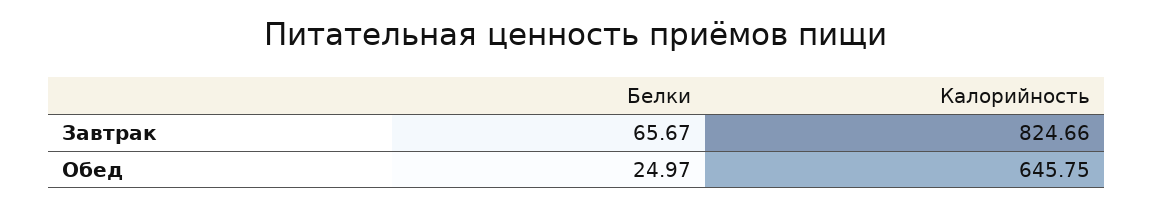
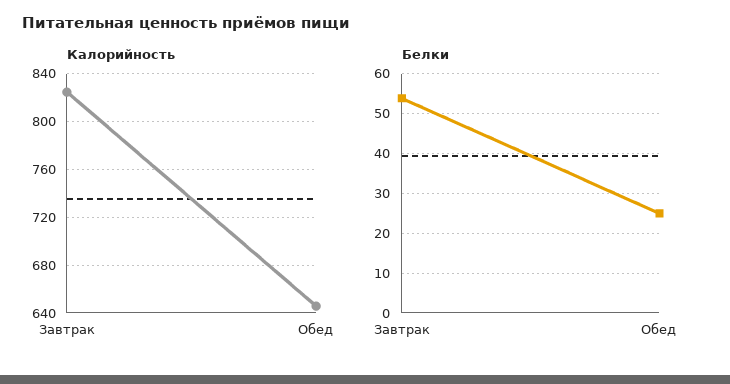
Белки, Завтрак: 65.67 -> 54

